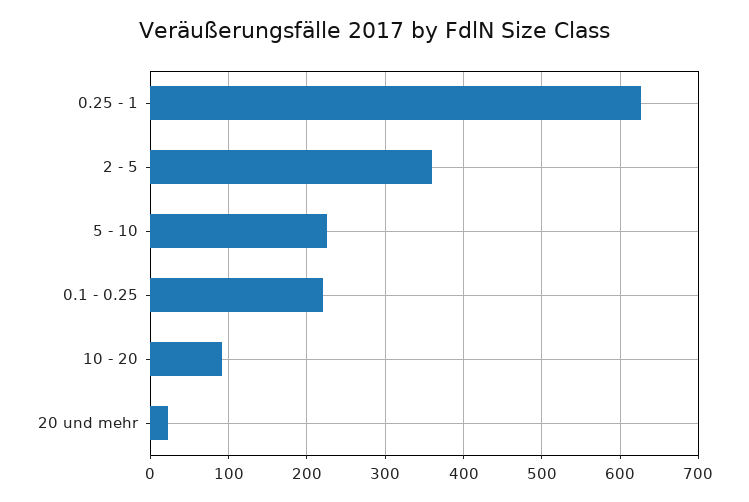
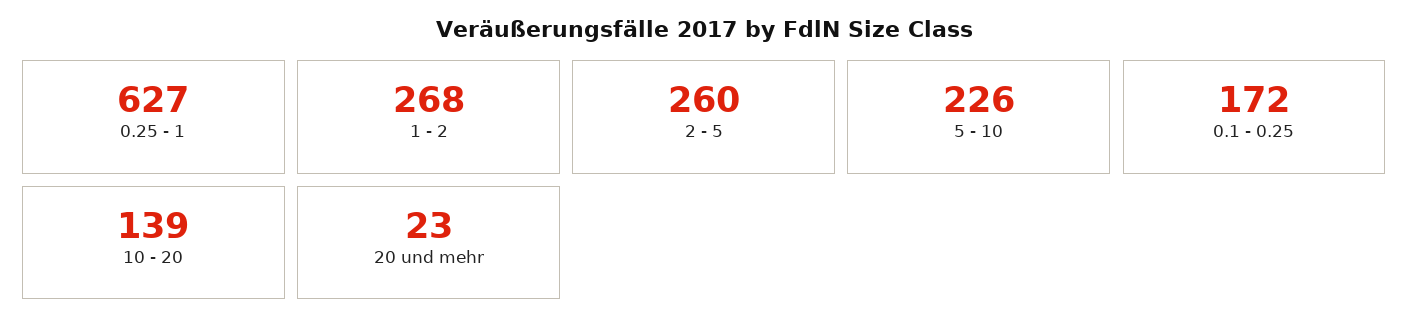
2 - 5: 360 -> 260
0.1 - 0.25: 220 -> 172
10 - 20: 90 -> 139
1 - 2: none -> 268

